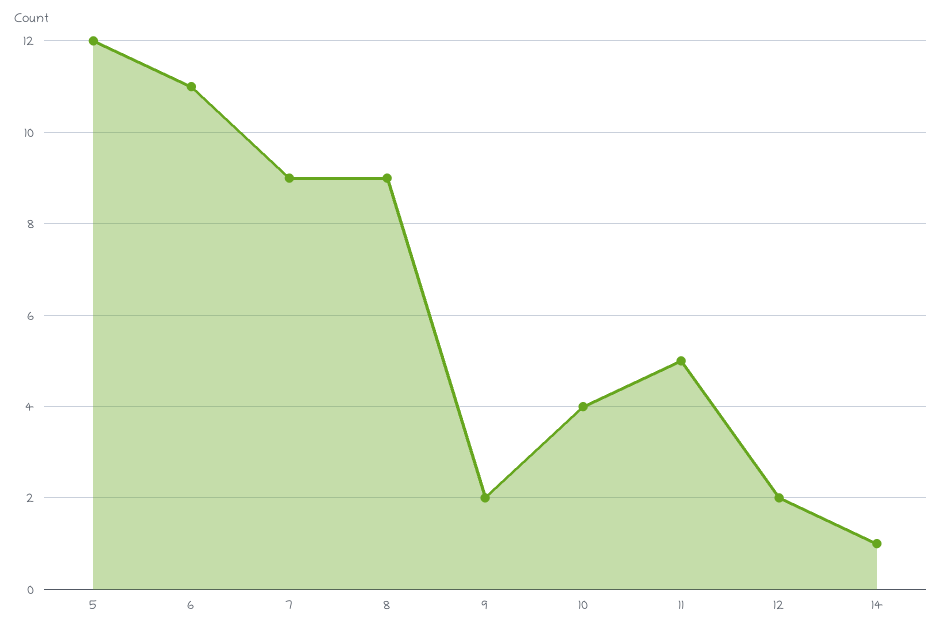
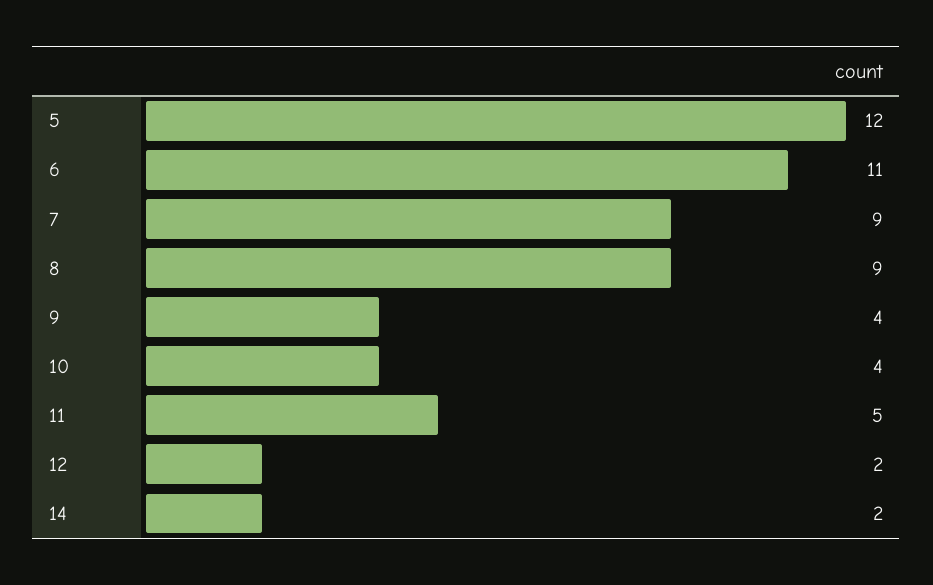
9: 2 -> 4
14: 1 -> 2

